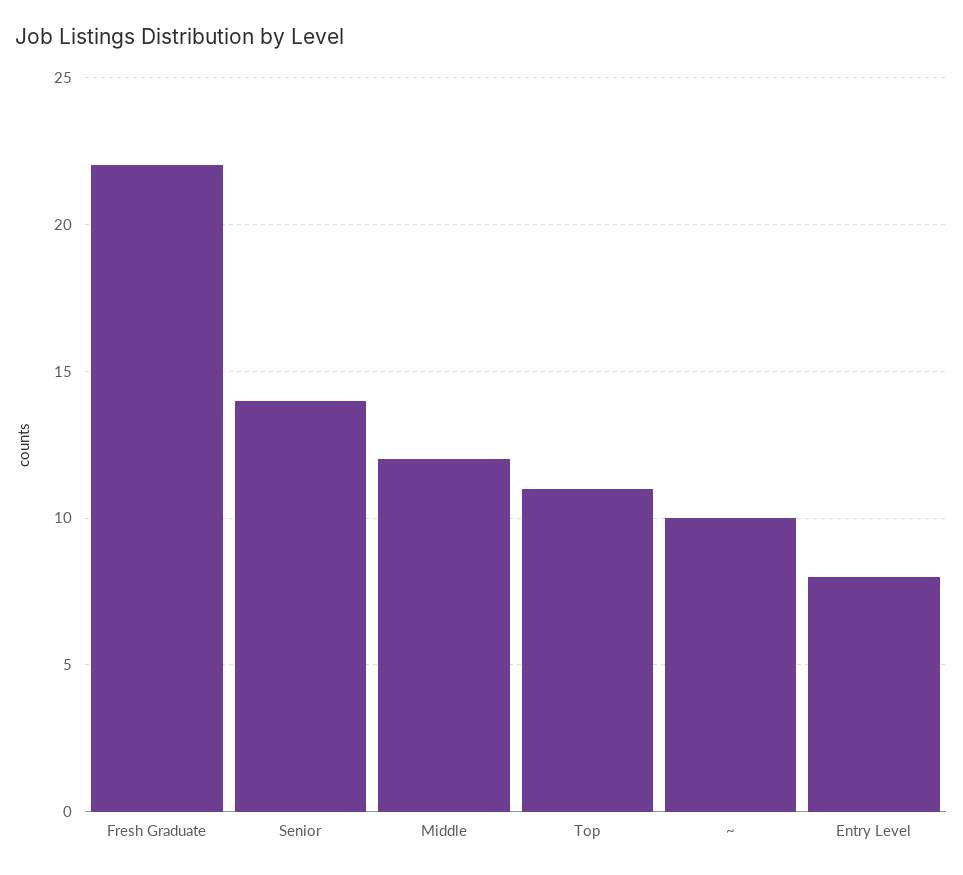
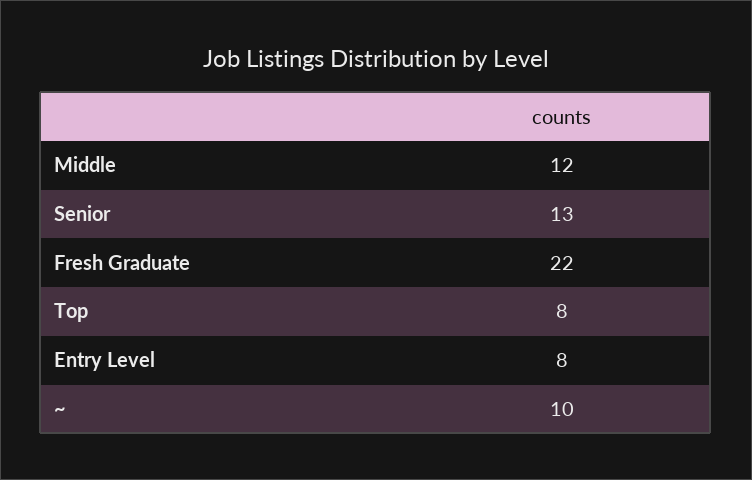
Senior: 14 -> 13
Top: 11 -> 8

